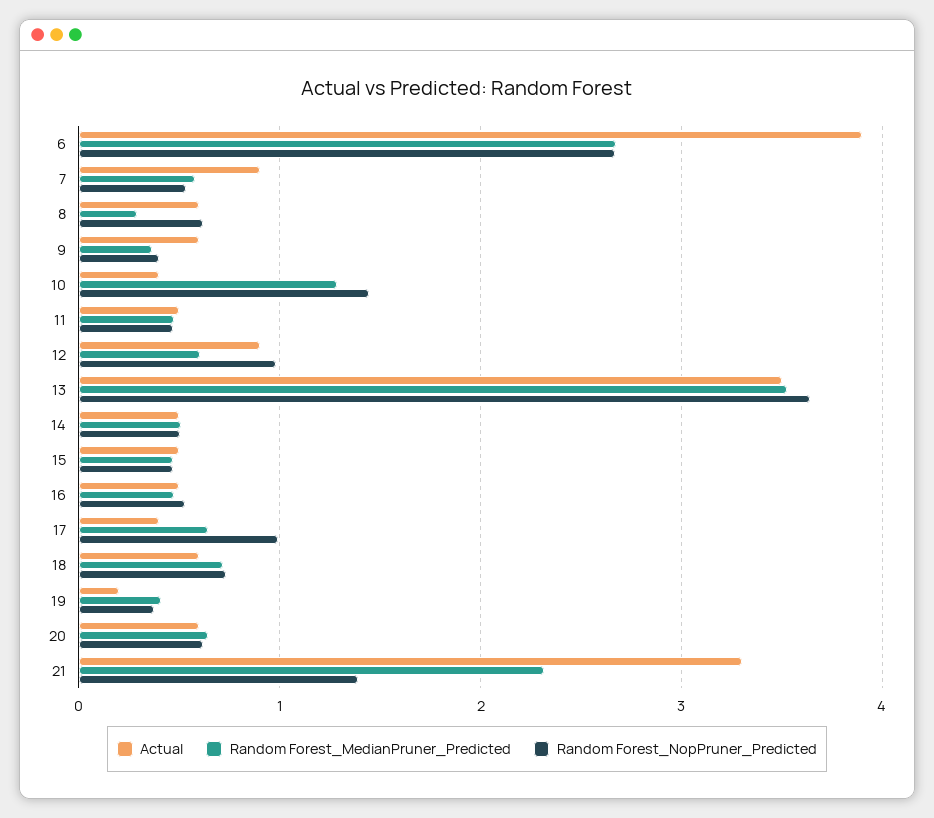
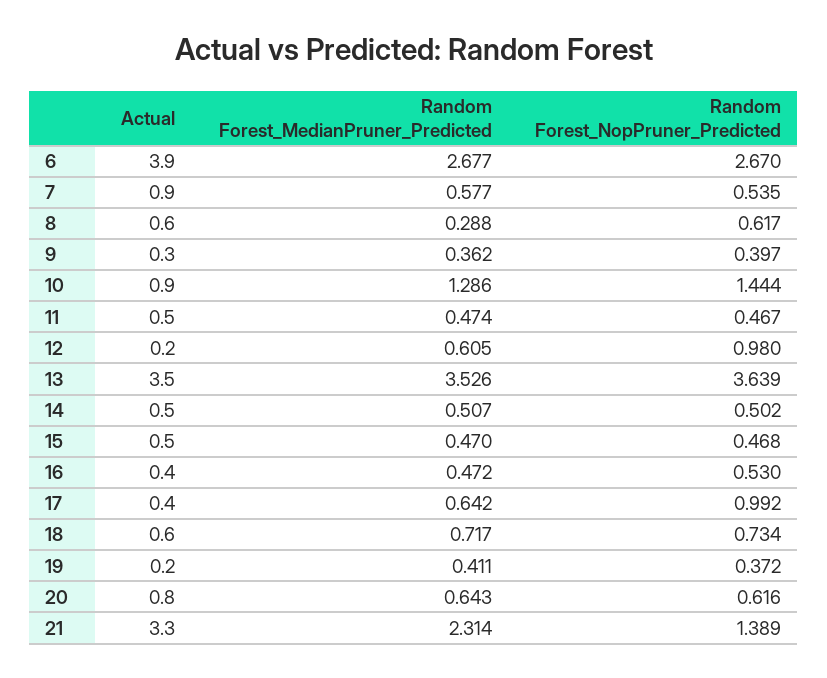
Actual, 9: 0.6 -> 0.3
Actual, 10: 0.4 -> 0.9
Actual, 12: 0.9 -> 0.2
Actual, 16: 0.5 -> 0.4
Actual, 20: 0.6 -> 0.8

